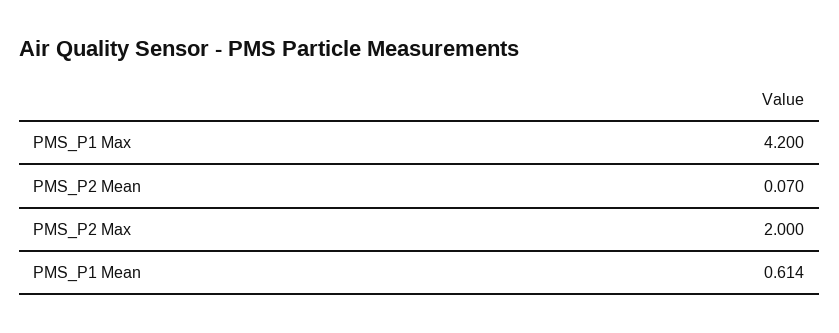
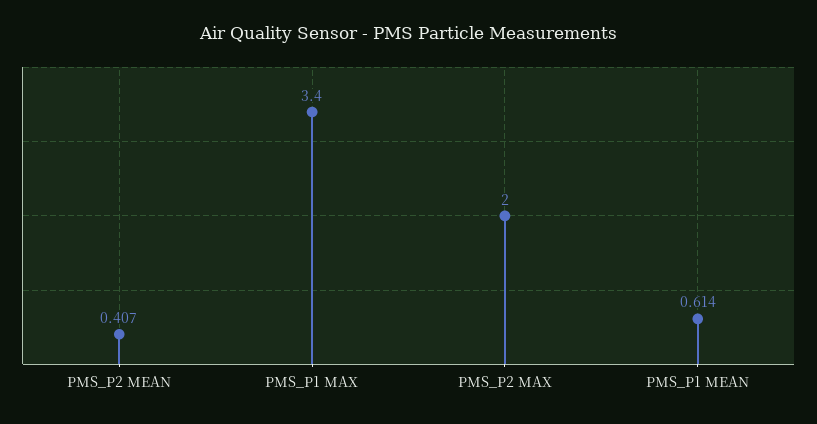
PMS_P1 Max: 4.2 -> 3.4
PMS_P2 Mean: 0.07 -> 0.407

